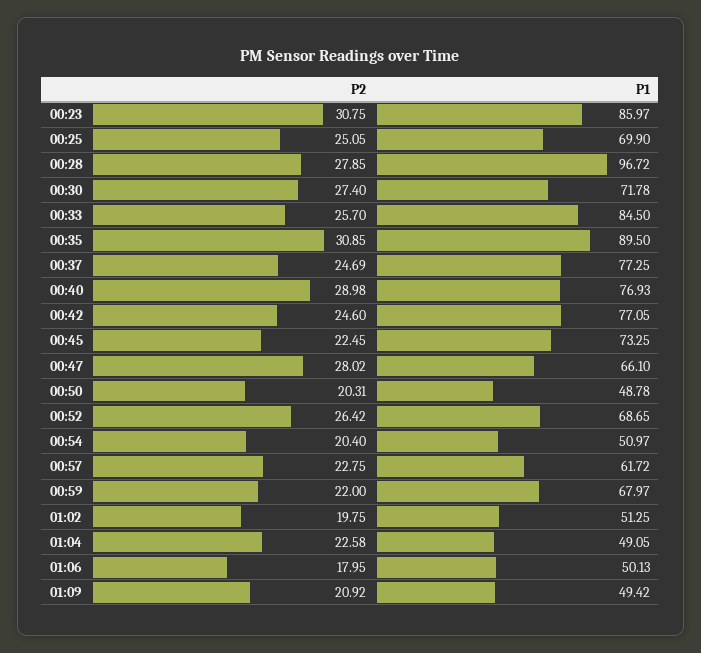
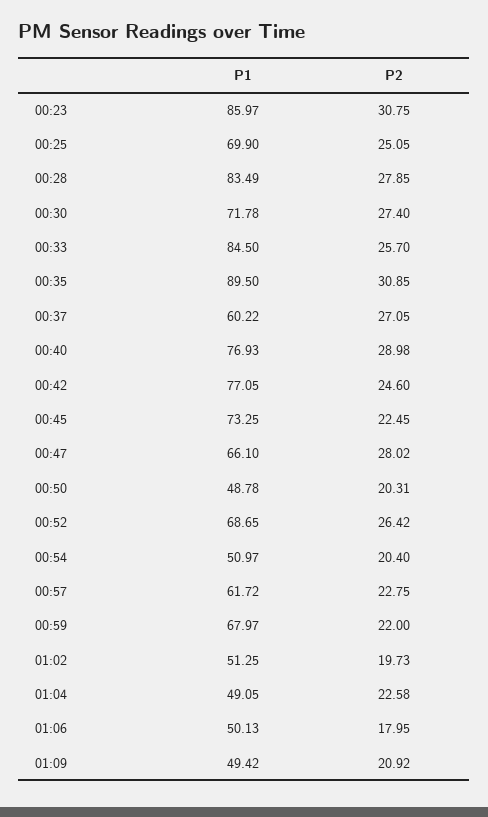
P1, 00:28: 96.72 -> 83.49
P2, 00:37: 24.69 -> 27.05
P1, 00:37: 77.25 -> 60.22
P2, 01:02: 19.75 -> 19.73

